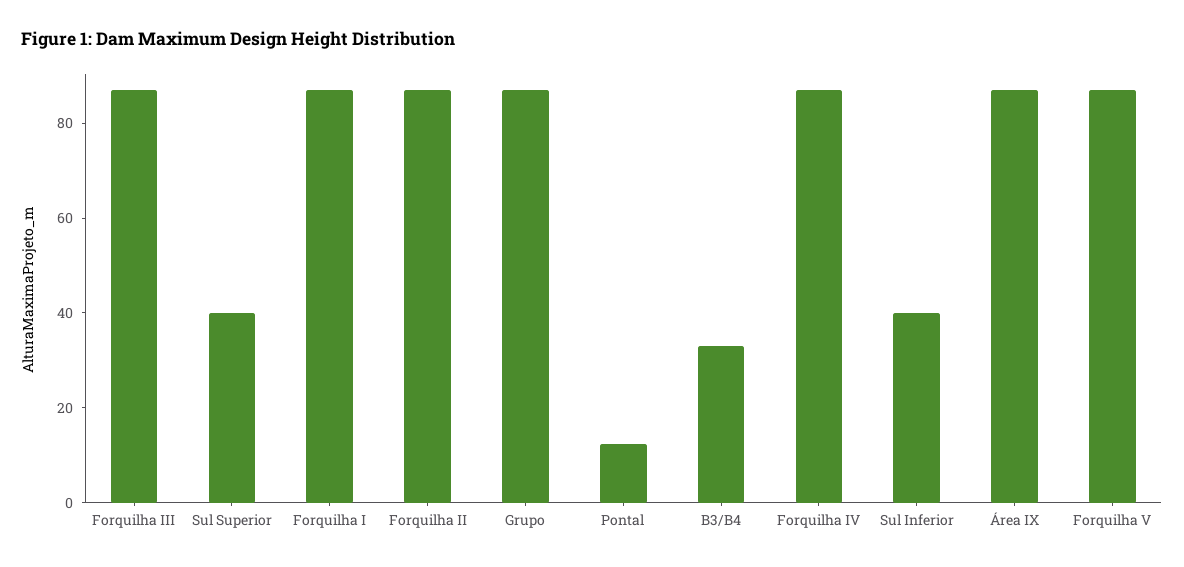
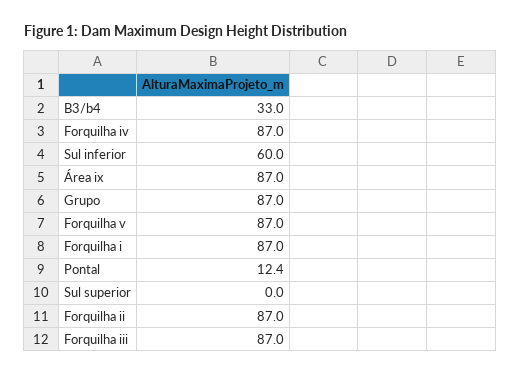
Sul Superior: 40 -> 0
Sul Inferior: 40 -> 60

